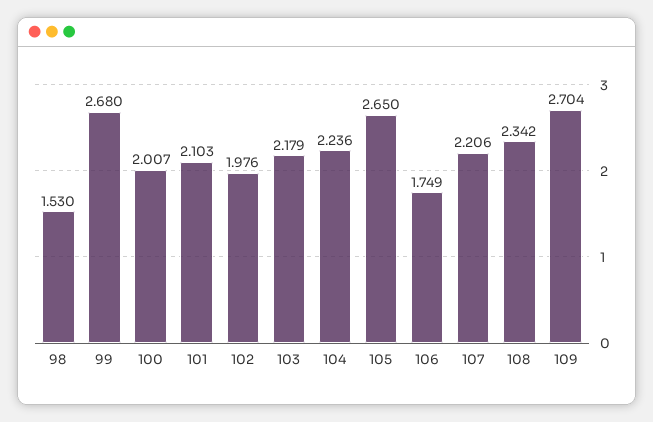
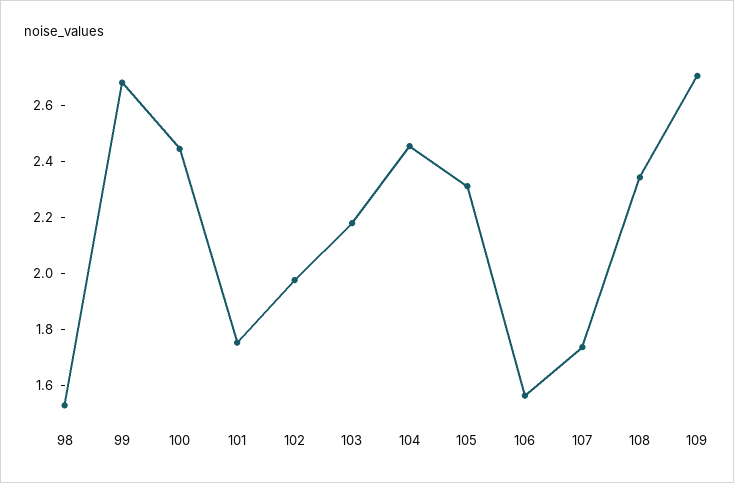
100: 2.007 -> 2.45
101: 2.103 -> 1.75
104: 2.236 -> 2.45
105: 2.65 -> 2.3
106: 1.749 -> 1.55
107: 2.206 -> 1.75

